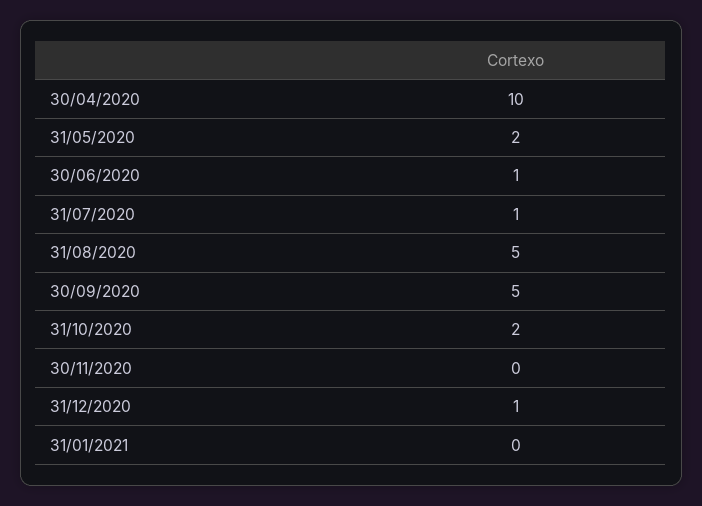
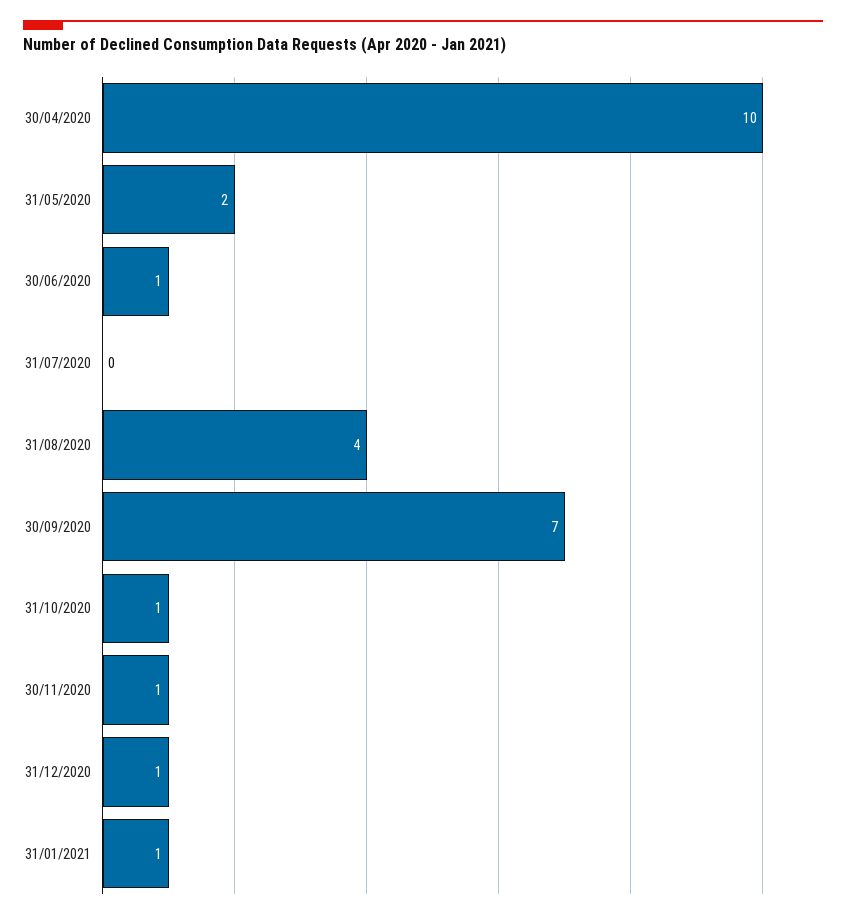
31/07/2020: 1 -> 0
31/08/2020: 5 -> 4
30/09/2020: 5 -> 7
31/10/2020: 2 -> 1
30/11/2020: 0 -> 1
31/01/2021: 0 -> 1

